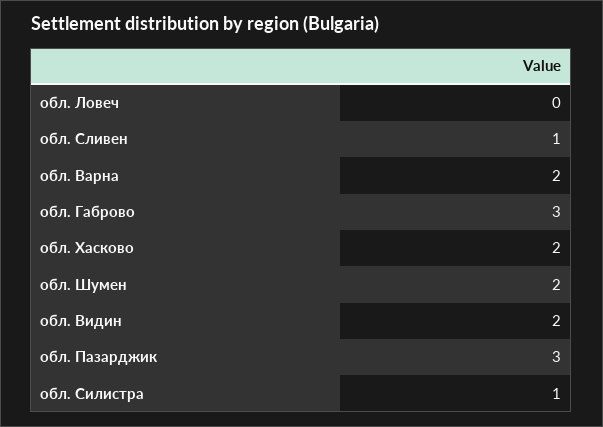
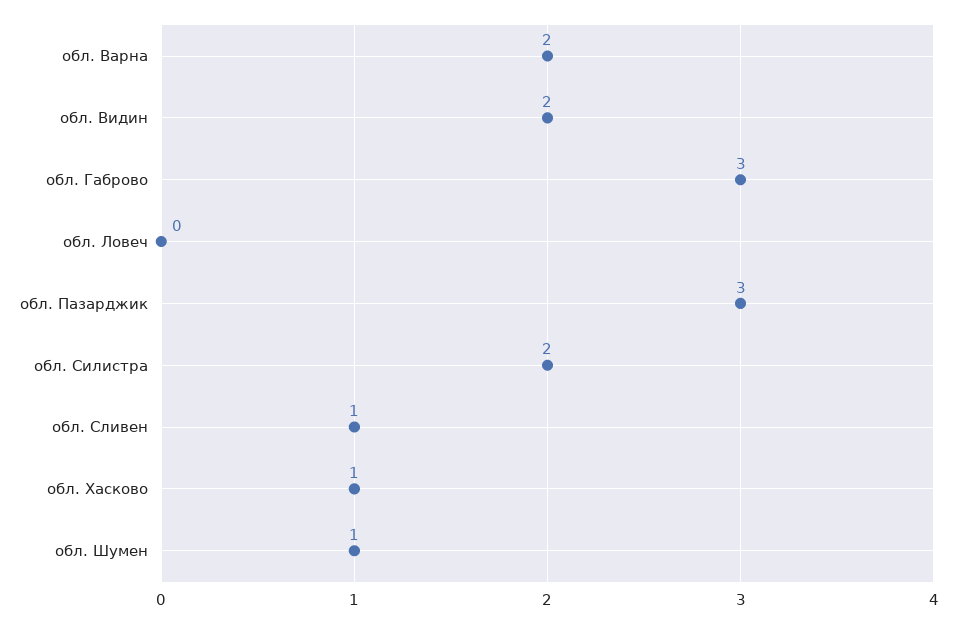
обл. Хасково: 2 -> 1
обл. Шумен: 2 -> 1
обл. Силистра: 1 -> 2

